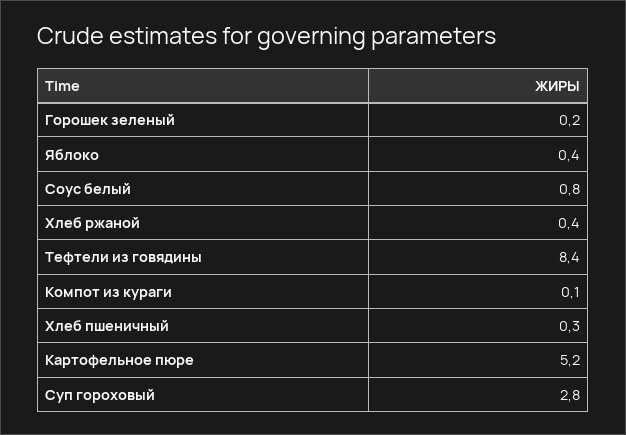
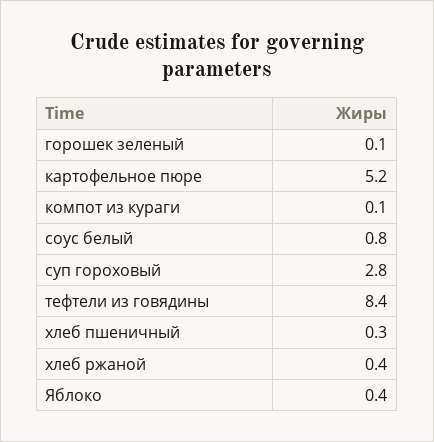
Горошек зеленый: 0.2 -> 0.1

